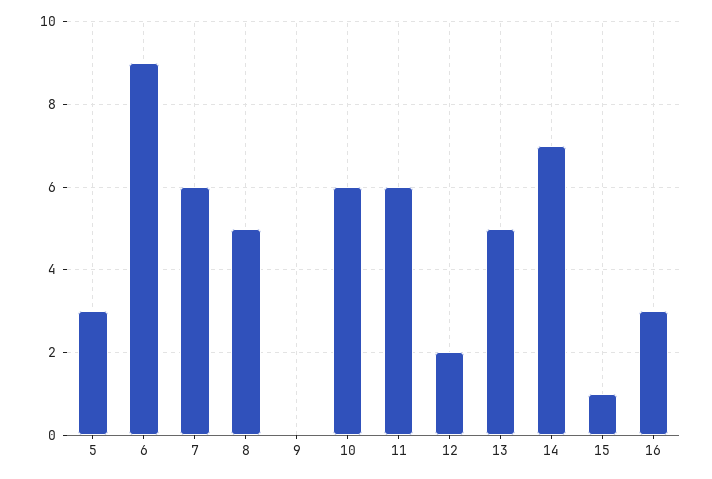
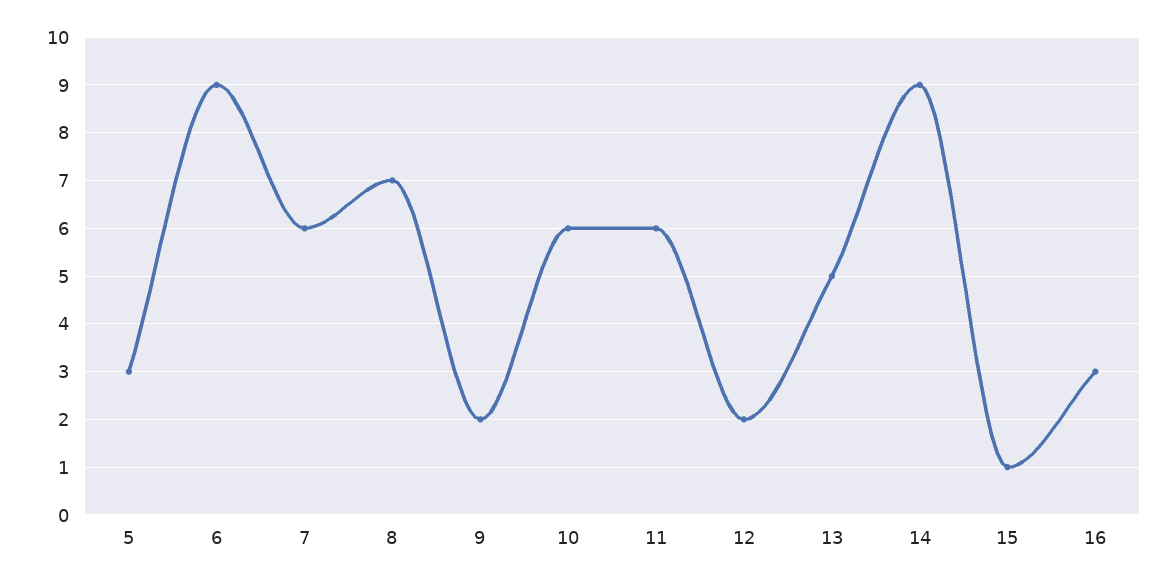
8: 5 -> 7
9: 0 -> 2
14: 7 -> 9

